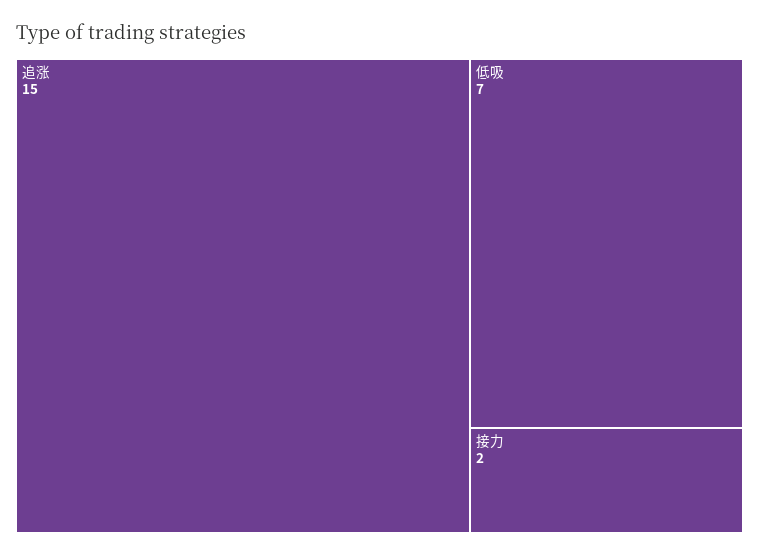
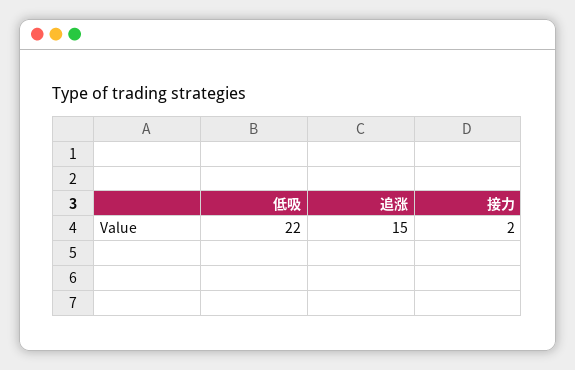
低吸: 7 -> 22

